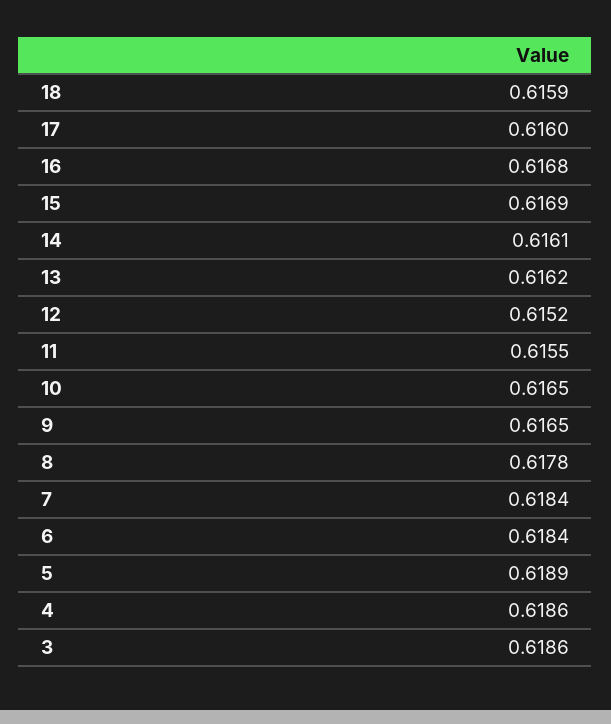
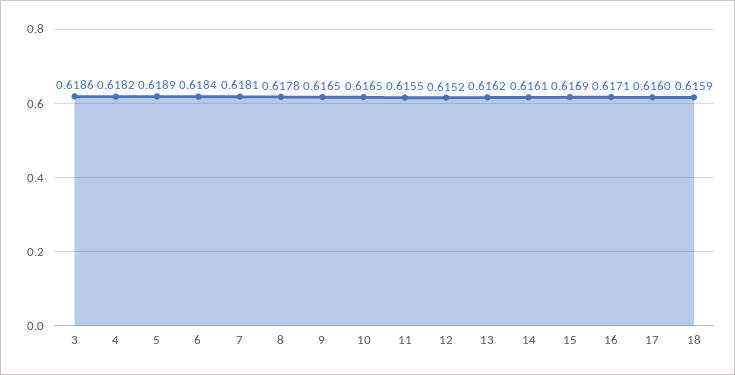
16: 0.6168 -> 0.6171
7: 0.6184 -> 0.6181
4: 0.6186 -> 0.6182

